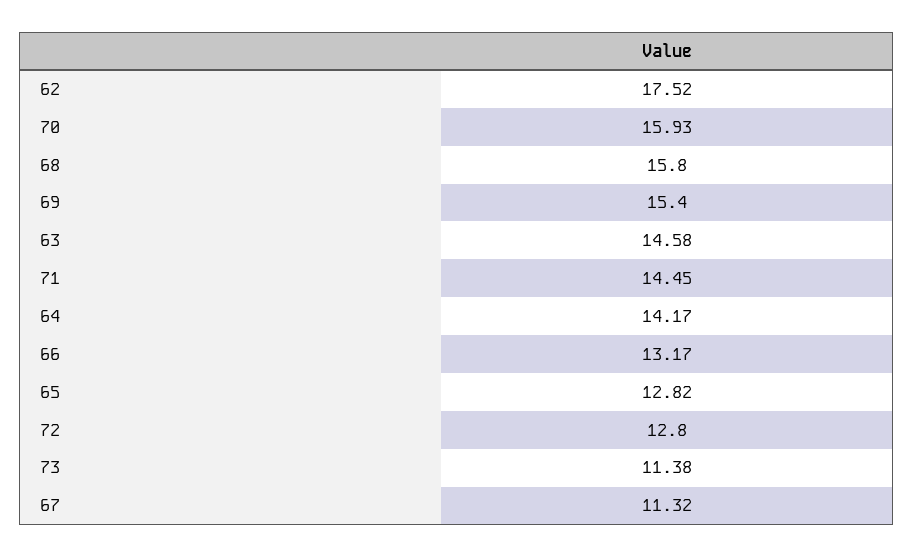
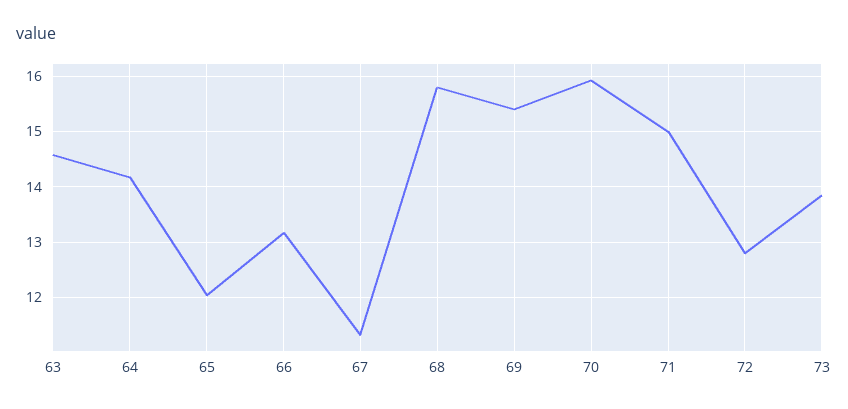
62: 17.52 -> none
71: 14.45 -> 15
65: 12.82 -> 12
73: 11.38 -> 13.8

